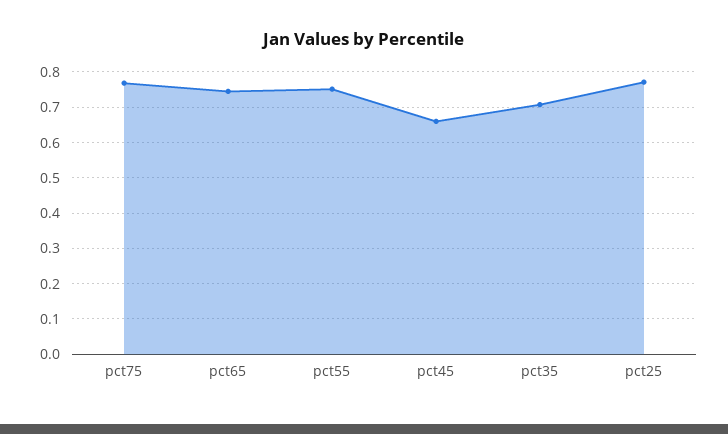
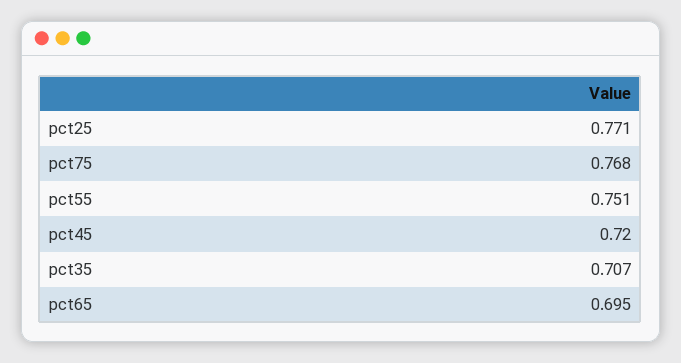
pct65: 0.74 -> 0.695
pct45: 0.66 -> 0.72

